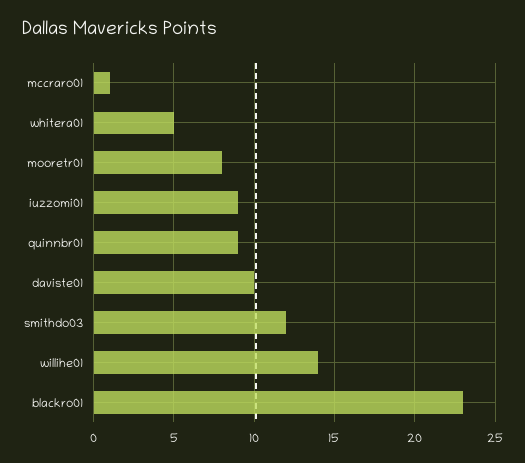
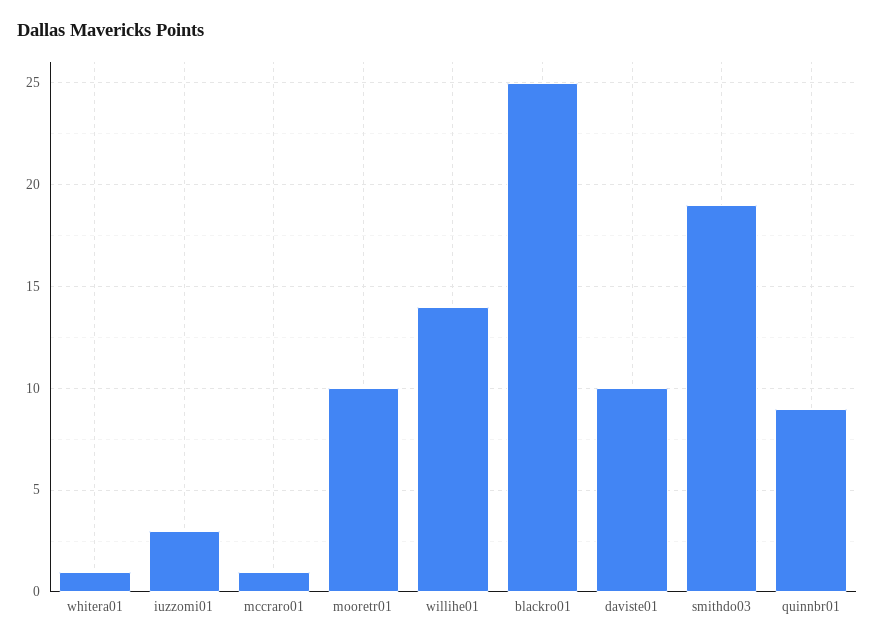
whitera01: 5 -> 1
mooretr01: 8 -> 10
iuzzomi01: 9 -> 3
smithdo03: 12 -> 19
blackro01: 23 -> 25

